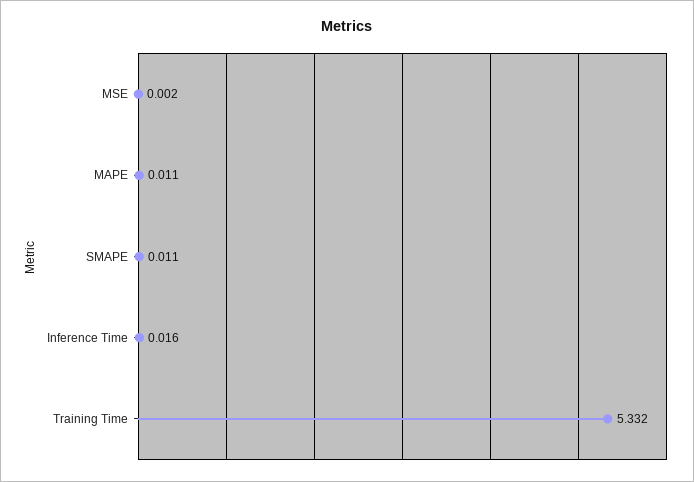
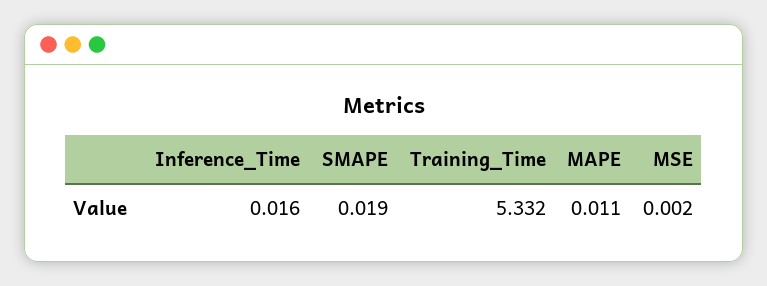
SMAPE: 0.011 -> 0.019

